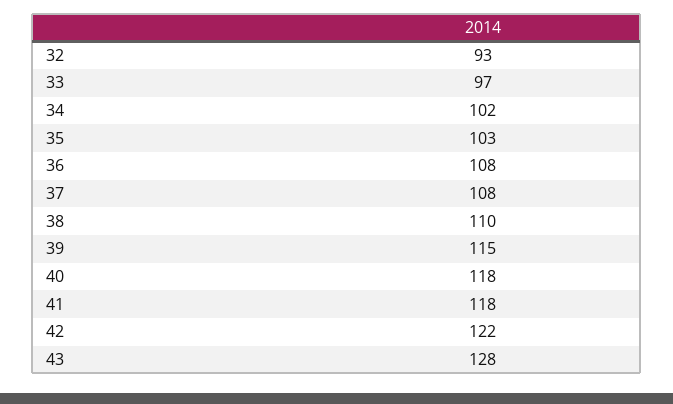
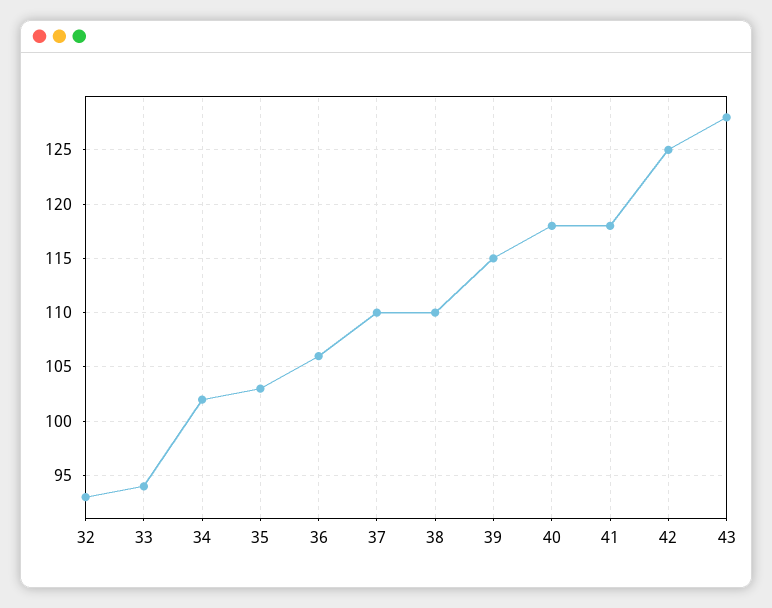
33: 97 -> 94
36: 108 -> 106
37: 108 -> 110
42: 122 -> 125

